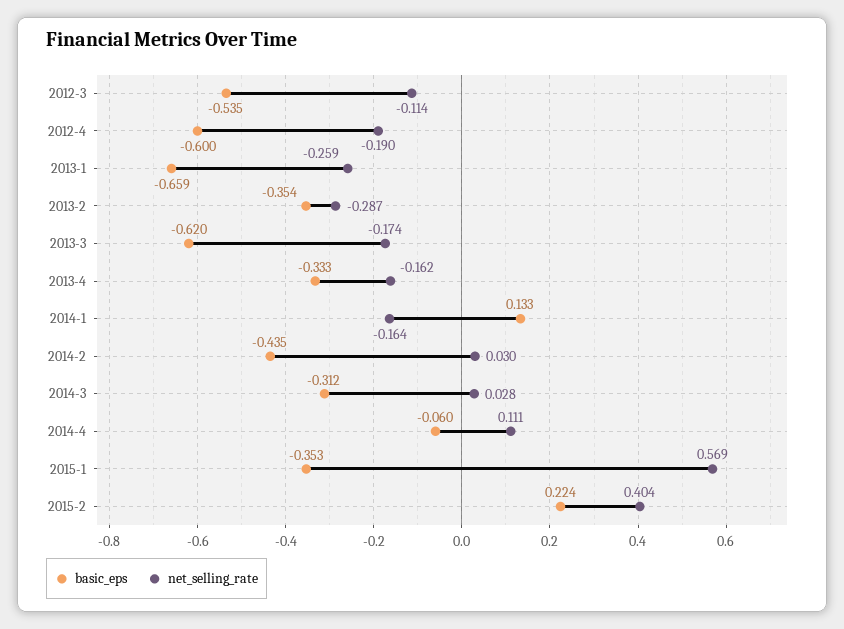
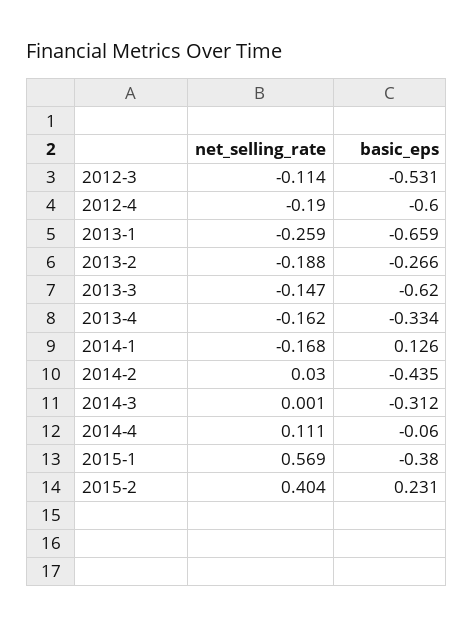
basic_eps, 2012-3: -0.535 -> -0.531
basic_eps, 2013-2: -0.354 -> -0.266
net_selling_rate, 2013-2: -0.287 -> -0.188
net_selling_rate, 2013-3: -0.174 -> -0.147
basic_eps, 2013-4: -0.333 -> -0.334
basic_eps, 2014-1: 0.133 -> 0.126
net_selling_rate, 2014-1: -0.164 -> -0.168
net_selling_rate, 2014-3: 0.028 -> 0.001
basic_eps, 2015-1: -0.353 -> -0.38
basic_eps, 2015-2: 0.224 -> 0.231

